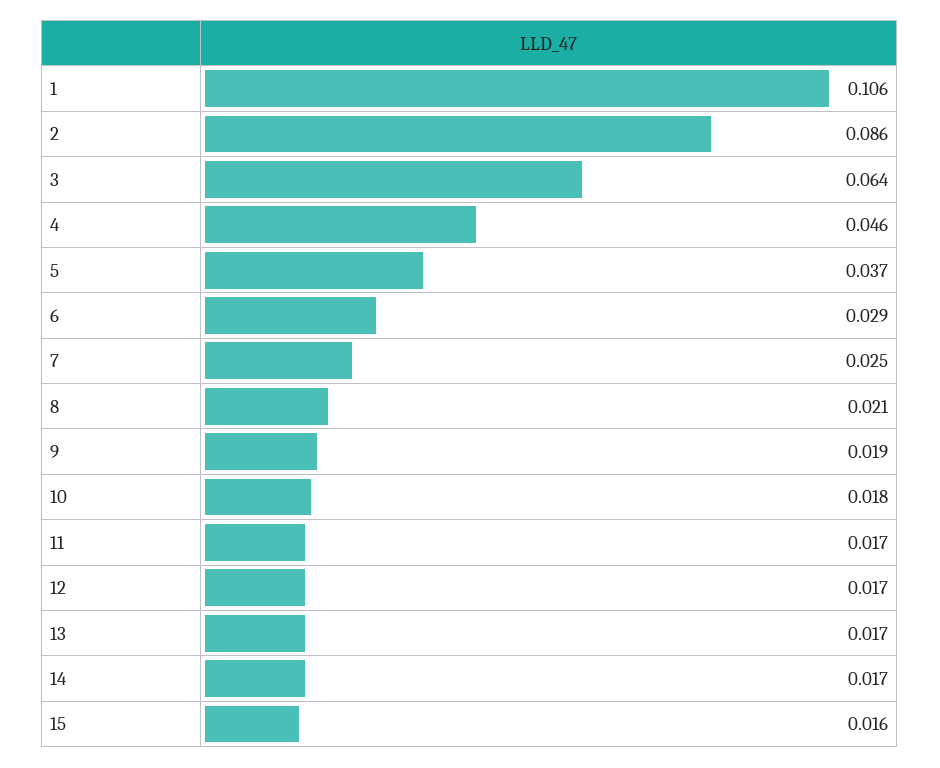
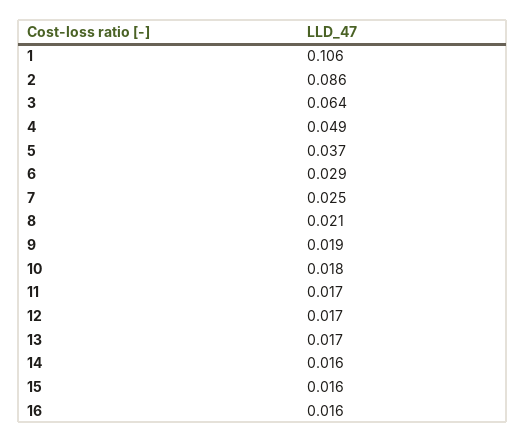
4: 0.046 -> 0.049
14: 0.017 -> 0.016
16: none -> 0.016

